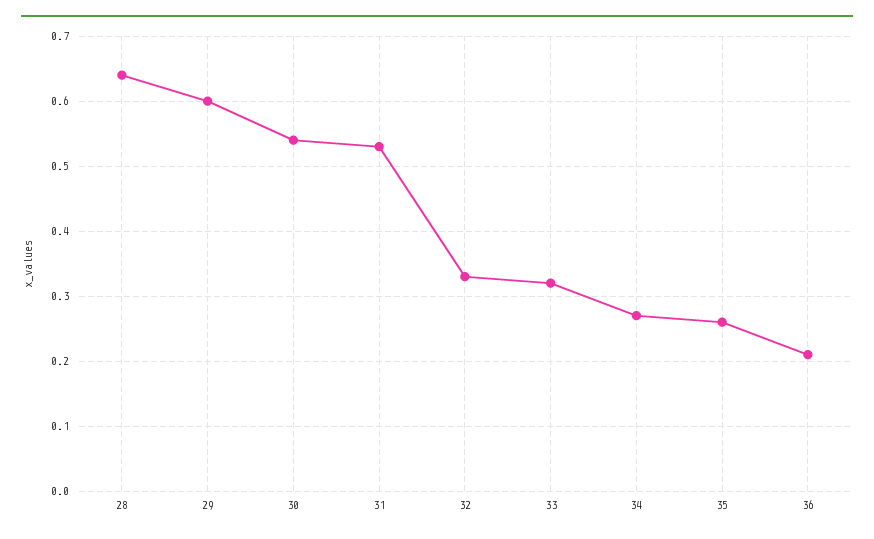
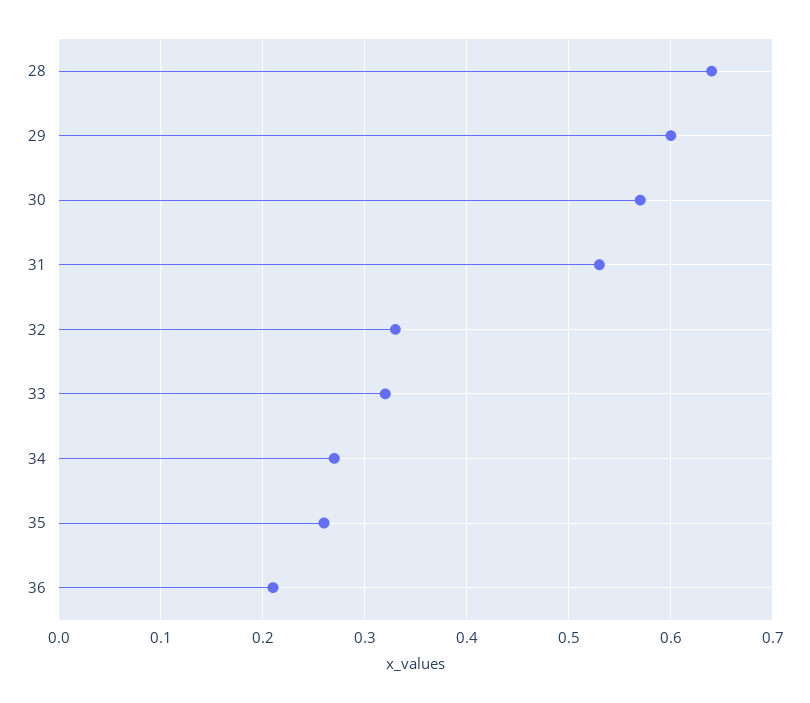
30: 0.54 -> 0.57

